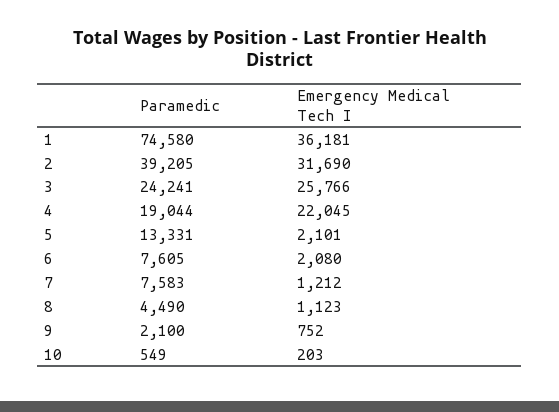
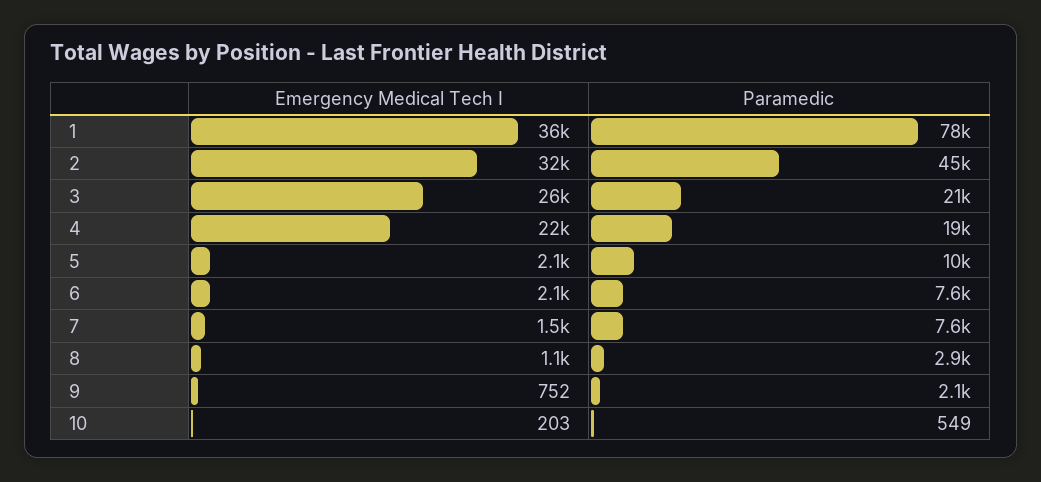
Paramedic, 1: 74580 -> 78000
Paramedic, 2: 39205 -> 45000
Paramedic, 3: 24241 -> 21000
Paramedic, 5: 13331 -> 10000
Emergency Medical Tech I, 7: 1212 -> 1500
Paramedic, 8: 4490 -> 2900

